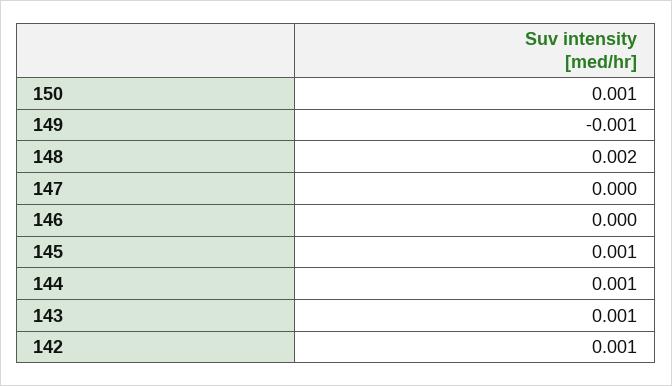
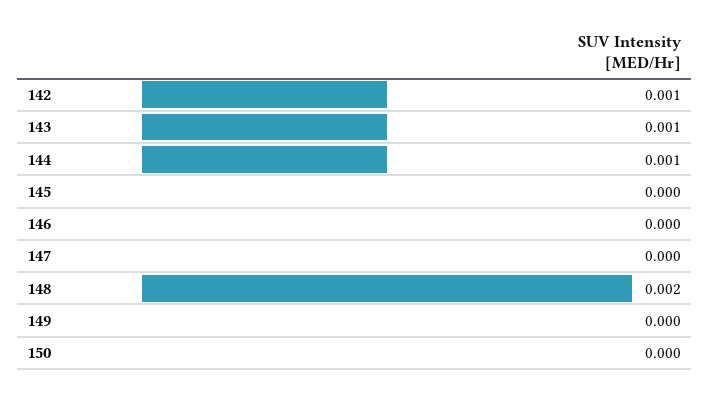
150: 0.001 -> 0
149: -0.001 -> 0
145: 0.001 -> 0

